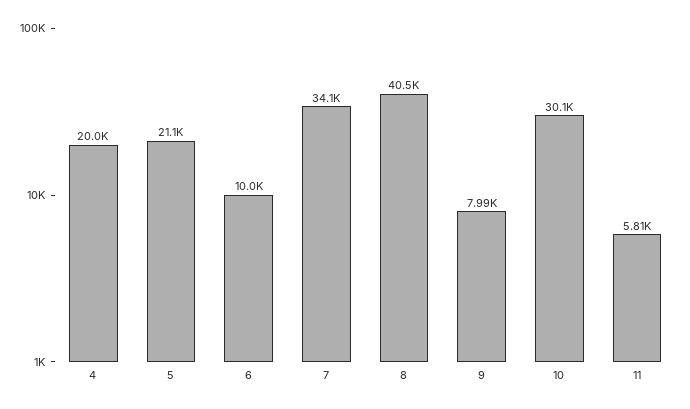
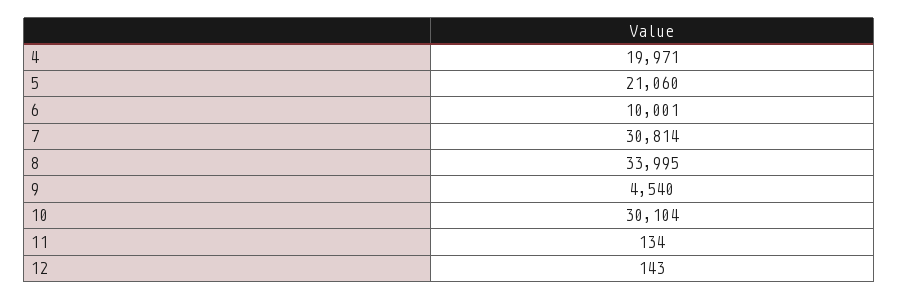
7: 34100 -> 30814
8: 40500 -> 33995
9: 7990 -> 4540
11: 5810 -> 134
12: none -> 143

